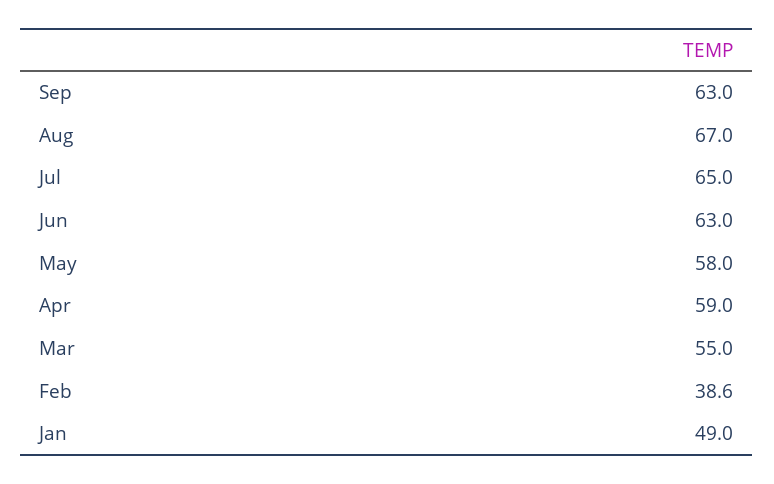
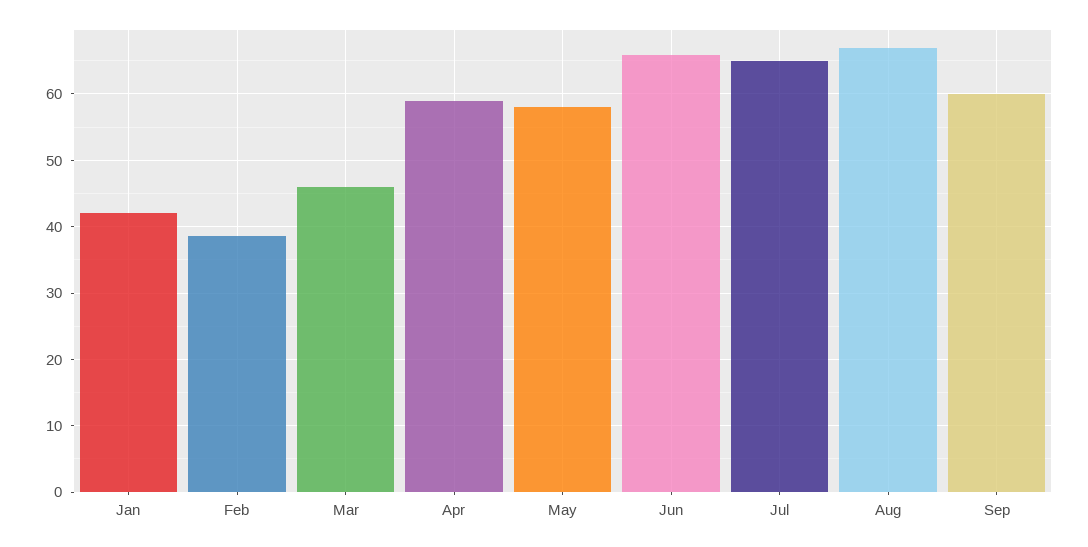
Sep: 63 -> 60
Jun: 63 -> 66
Mar: 55 -> 46
Jan: 49 -> 42

